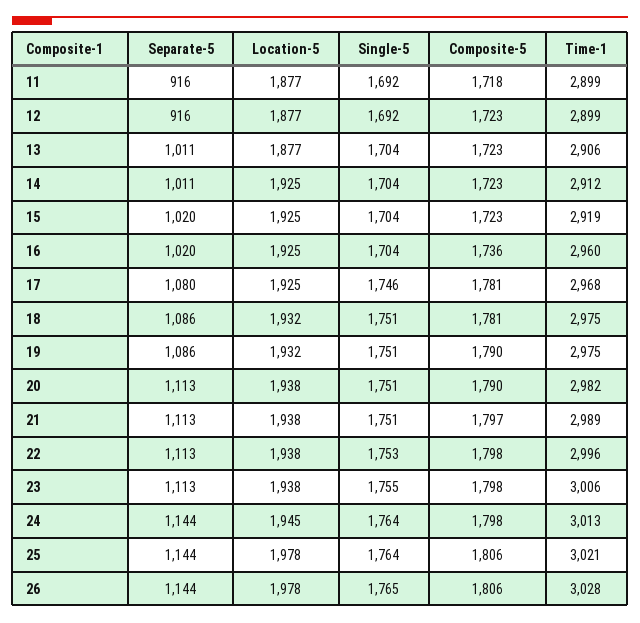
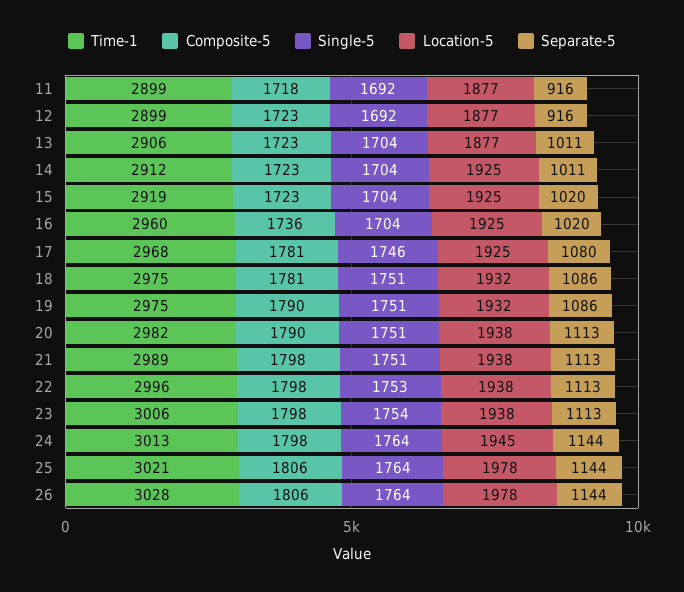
Composite-5, 21: 1797 -> 1798
Single-5, 23: 1755 -> 1754
Single-5, 26: 1765 -> 1764

